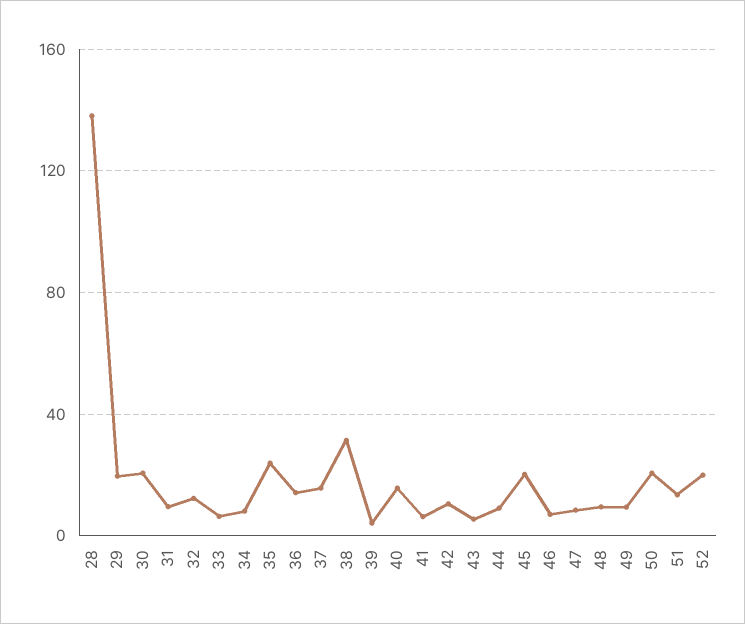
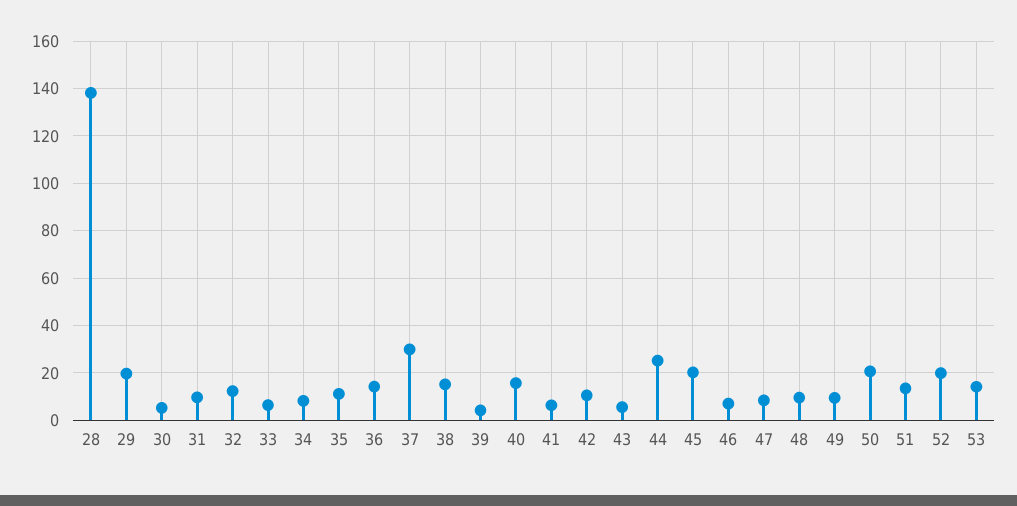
30: 20 -> 5
35: 25 -> 10
37: 15 -> 30
38: 30 -> 15
44: 10 -> 25
53: none -> 15

